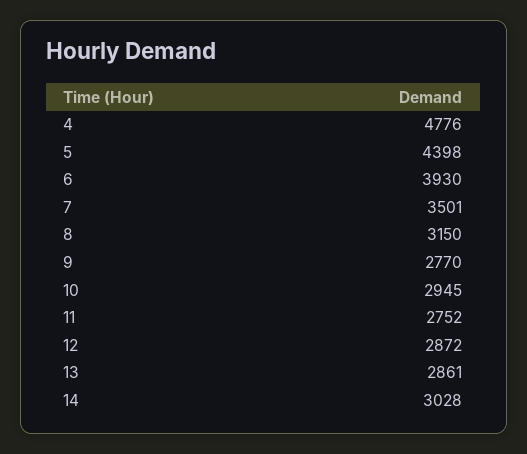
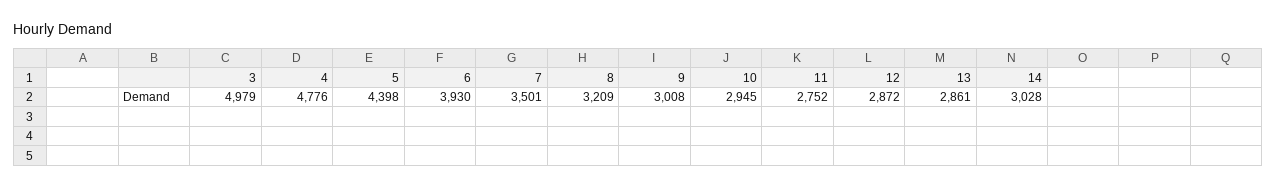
8: 3150 -> 3209
9: 2770 -> 3008
3: none -> 4979

